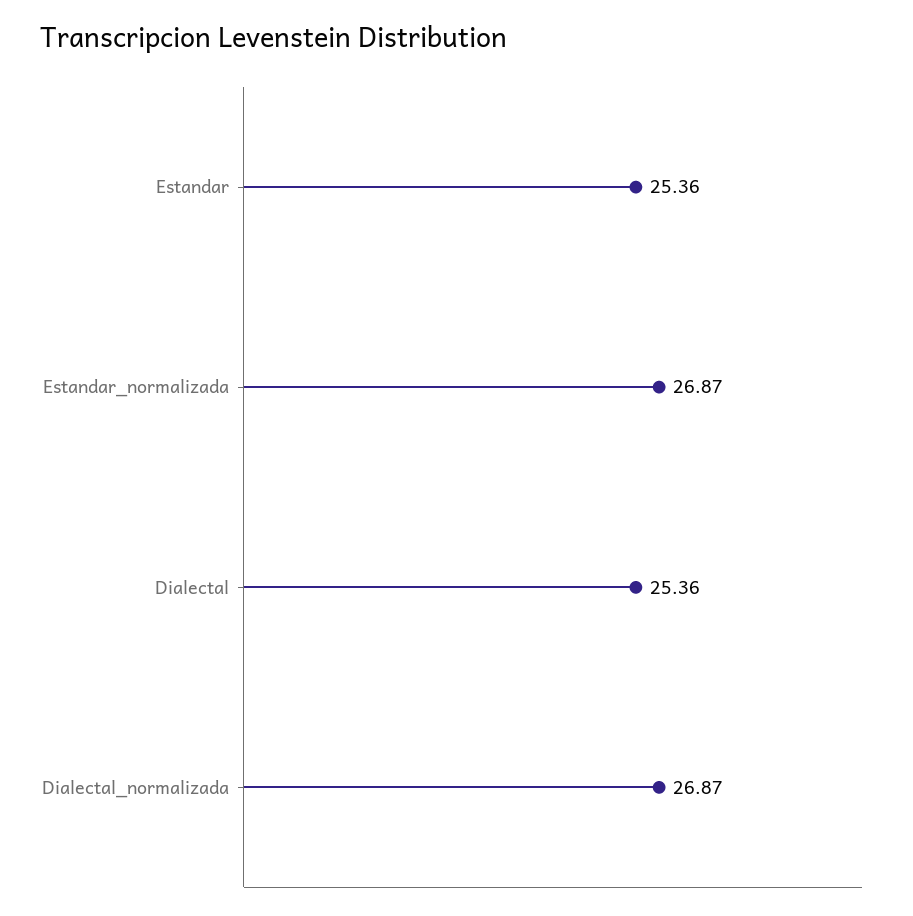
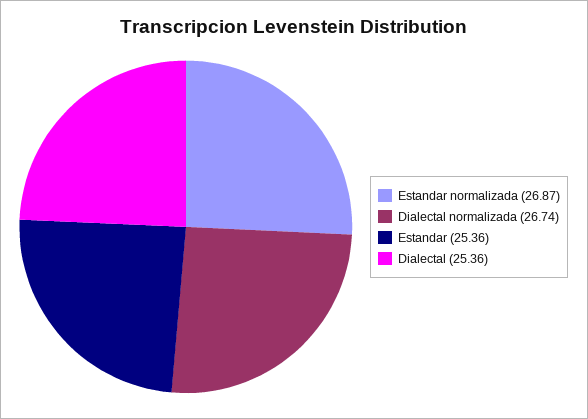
Dialectal_normalizada: 26.87 -> 26.74

